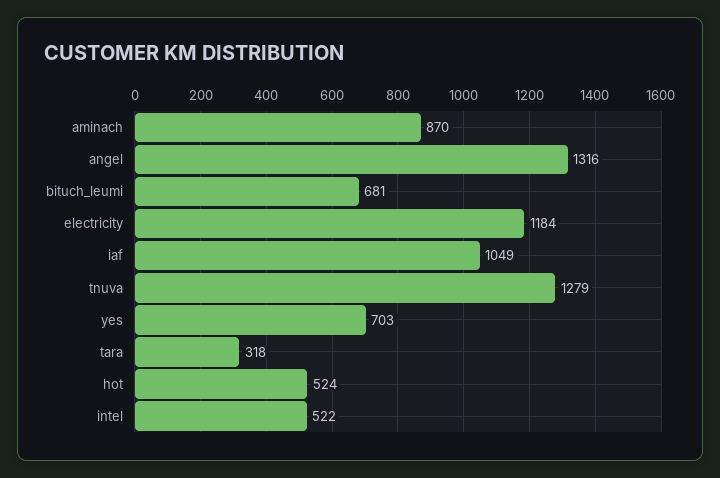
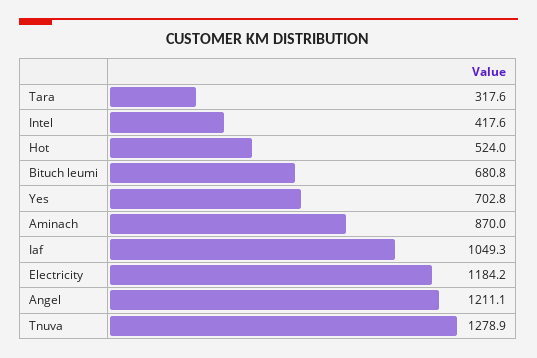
angel: 1316 -> 1211.1
intel: 522 -> 417.6

